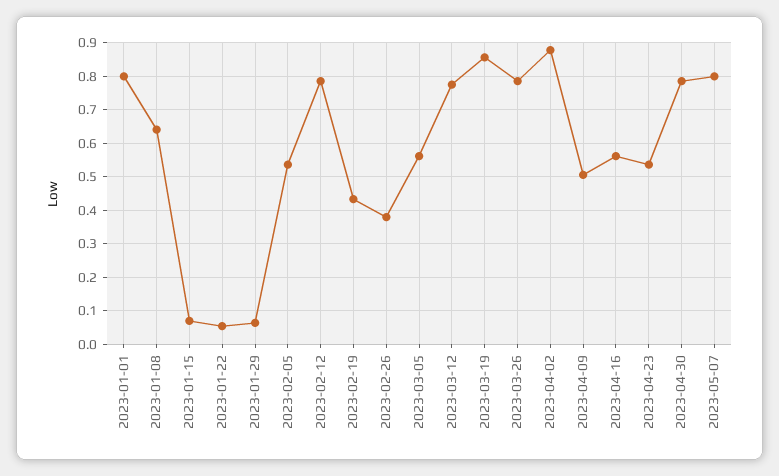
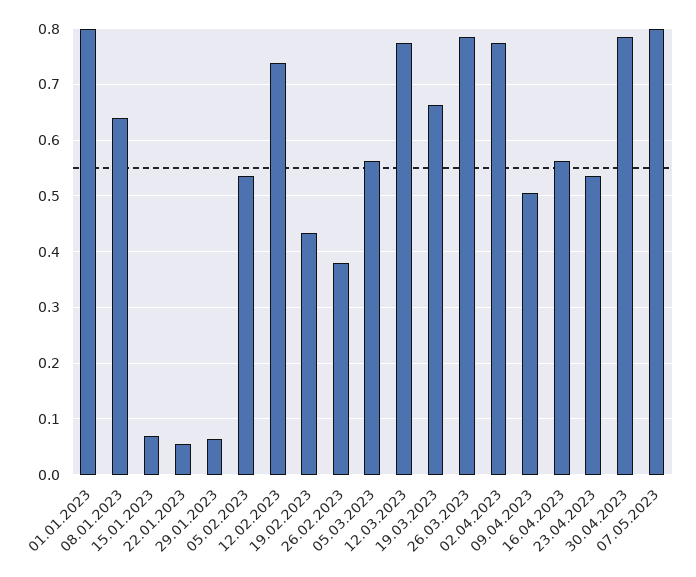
2023-02-12: 0.78 -> 0.74
2023-03-19: 0.86 -> 0.66
2023-04-02: 0.88 -> 0.78

